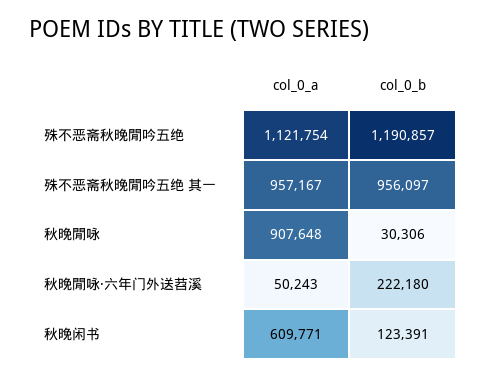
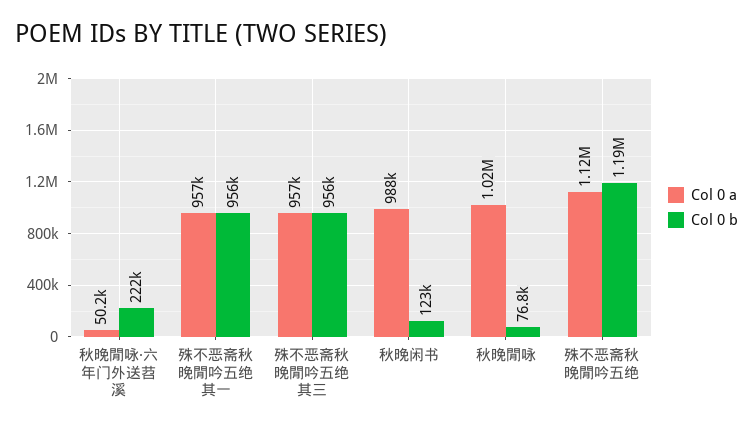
col_0_a, 秋晚閒咏: 907648 -> 1020000
col_0_b, 秋晚閒咏: 30306 -> 76800
col_0_a, 秋晚闲书: 609771 -> 988000
col_0_a, 殊不恶斋秋晚閒吟五绝 其三: none -> 957000
col_0_b, 殊不恶斋秋晚閒吟五绝 其三: none -> 956000

